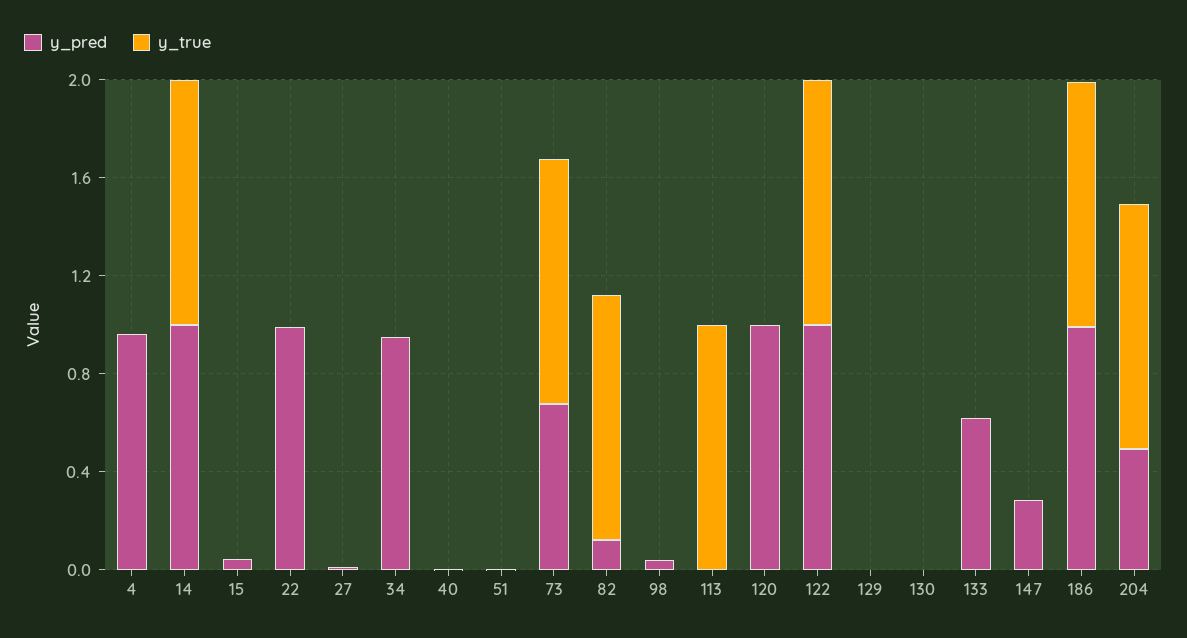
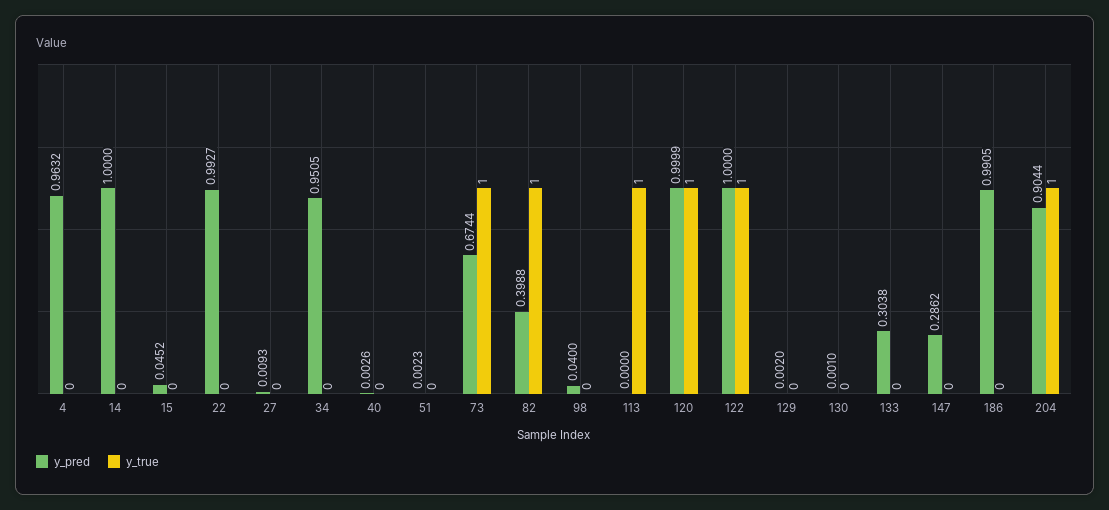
y_true, 14: 1 -> 0
y_pred, 82: 0.1 -> 0.3988
y_true, 120: 0 -> 1
y_pred, 133: 0.6 -> 0.3038
y_true, 186: 1 -> 0
y_pred, 204: 0.5 -> 0.9044

